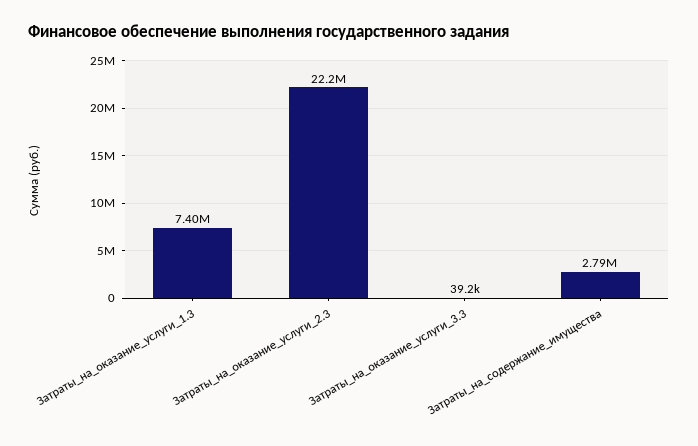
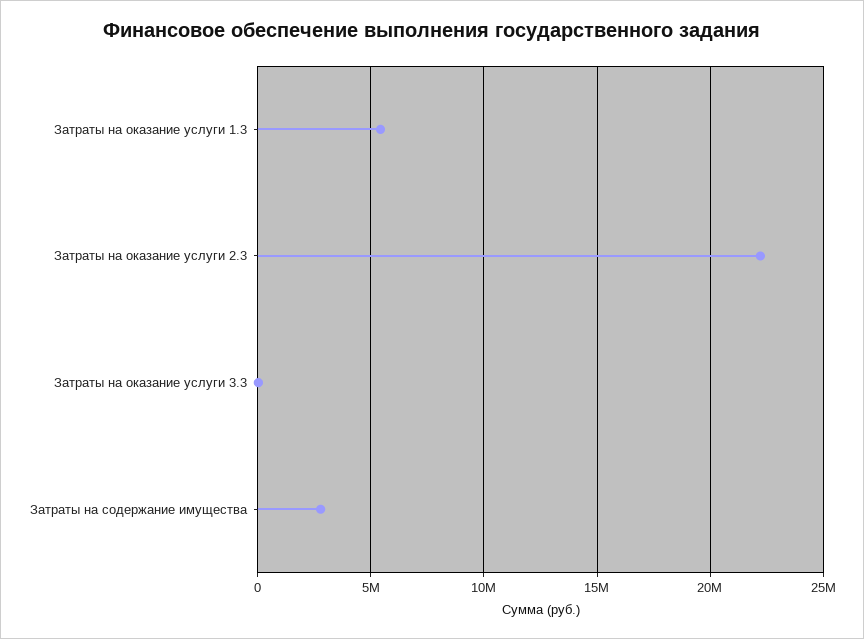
Затраты_на_оказание_услуги_1.3: 7400000 -> 5500000

